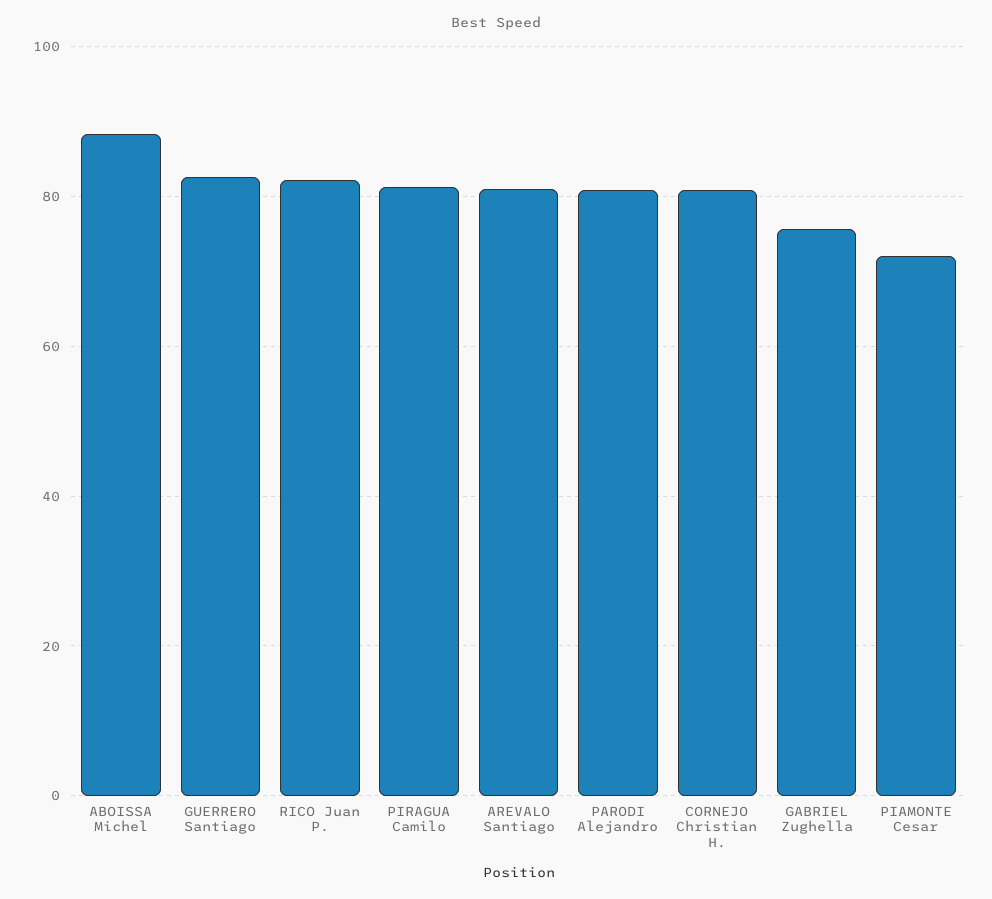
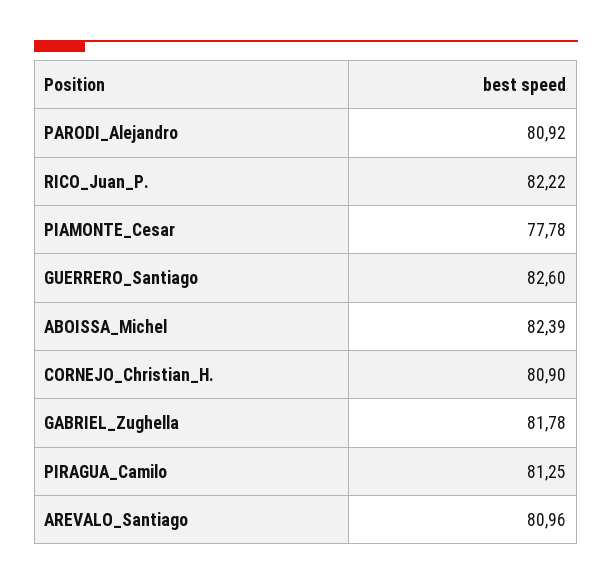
ABOISSA Michel: 88 -> 82.39
GABRIEL Zughella: 76 -> 81.78
PIAMONTE Cesar: 72 -> 77.78

